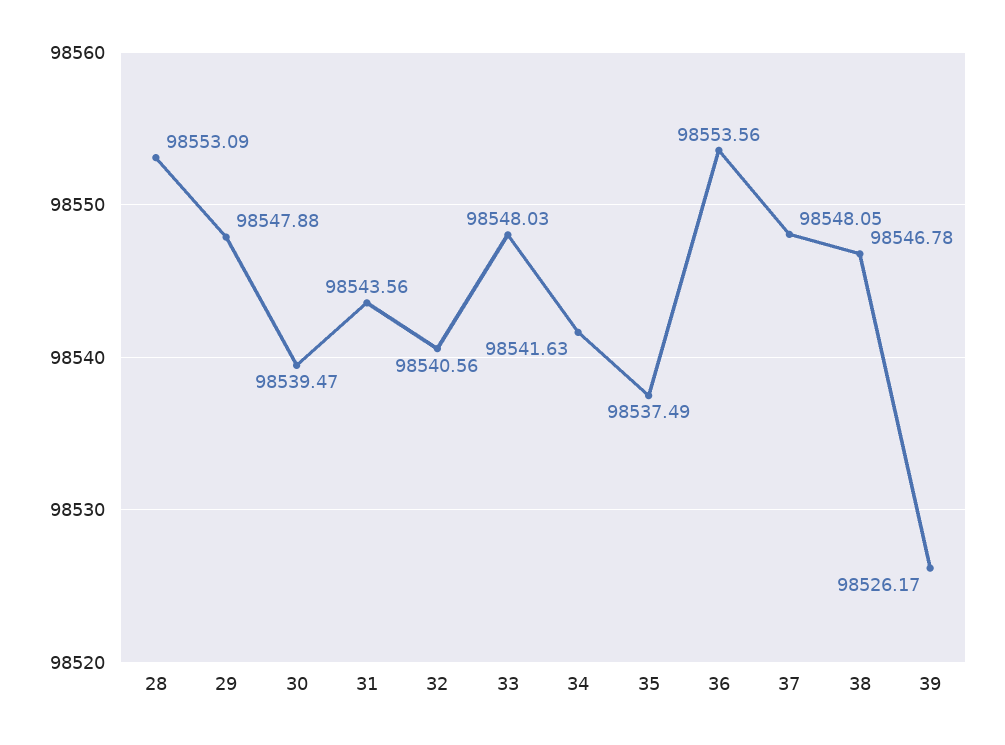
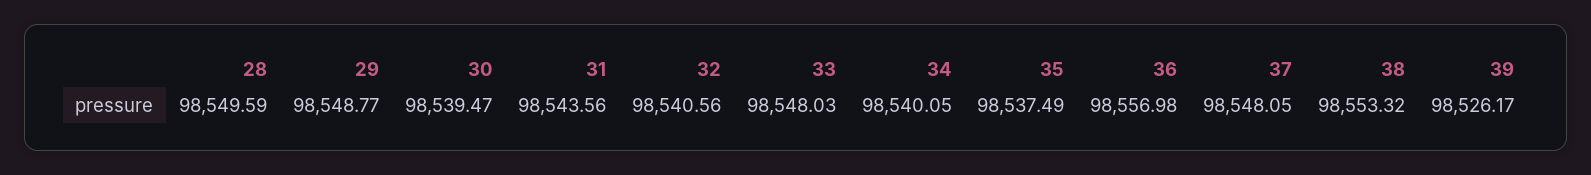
28: 98553.09 -> 98549.59
29: 98547.88 -> 98548.77
34: 98541.63 -> 98540.05
36: 98553.56 -> 98556.98
38: 98546.78 -> 98553.32

